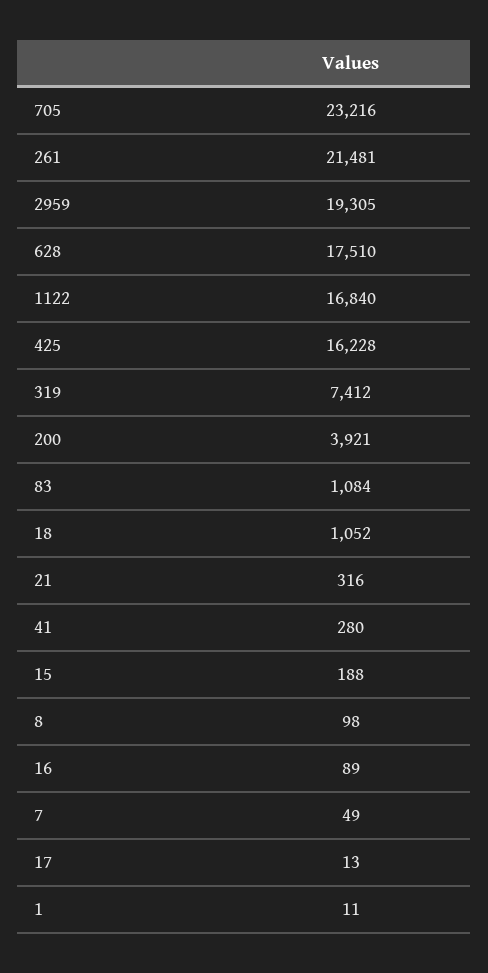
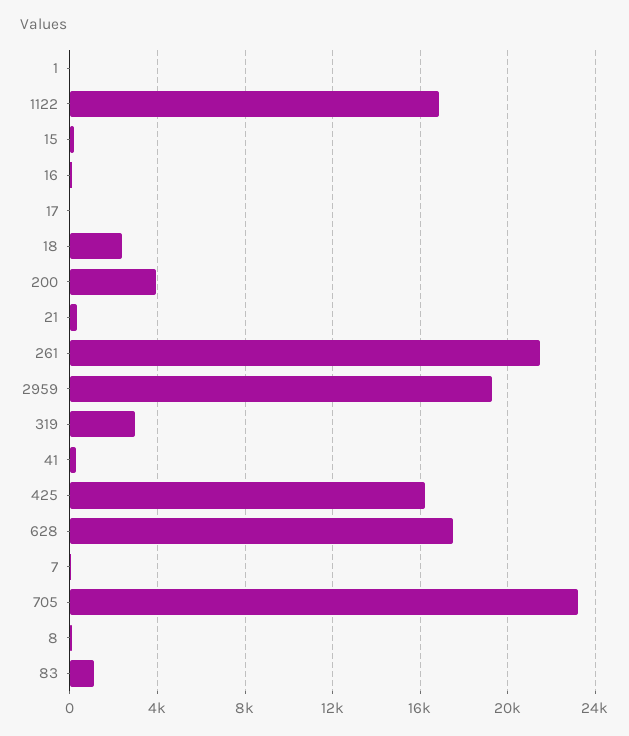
319: 7412 -> 3000
18: 1052 -> 2500

